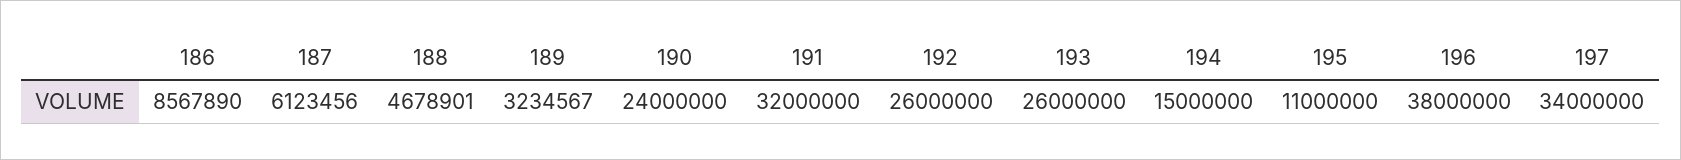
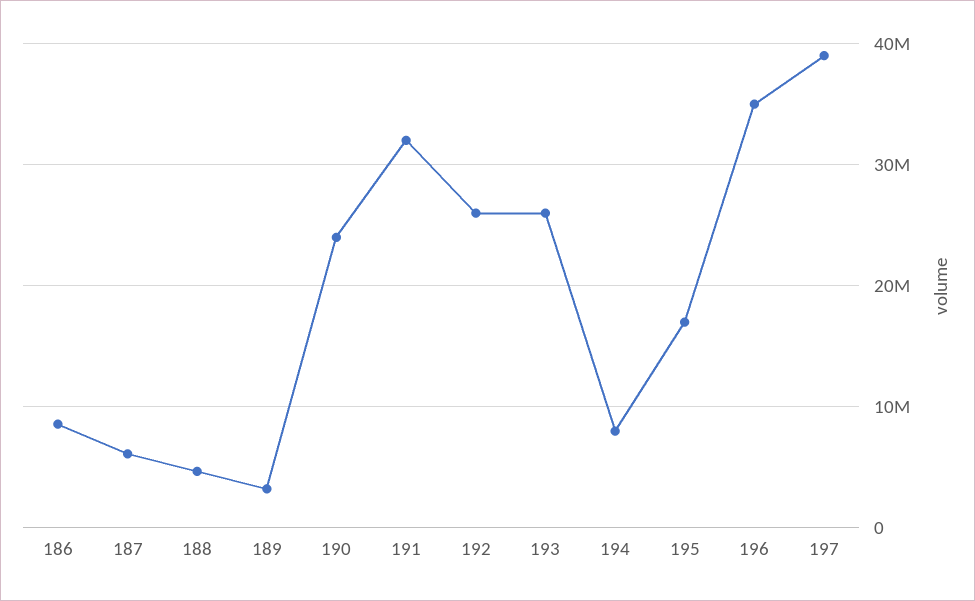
194: 15000000 -> 8000000
195: 11000000 -> 17000000
196: 38000000 -> 35000000
197: 34000000 -> 39000000

